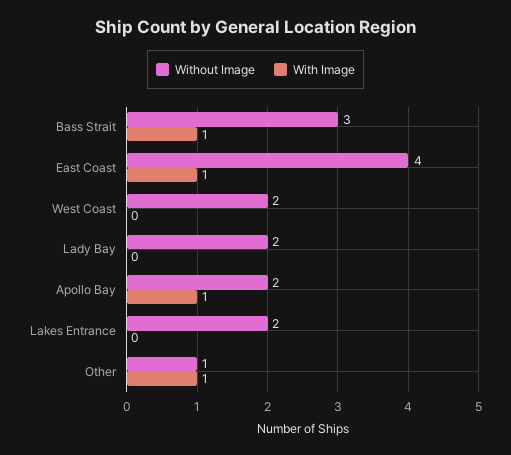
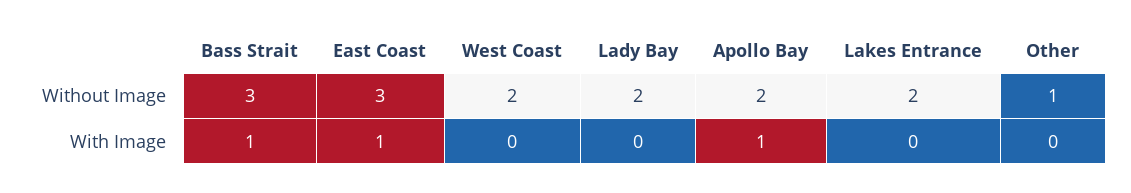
Without Image, East Coast: 4 -> 3
With Image, Other: 1 -> 0

